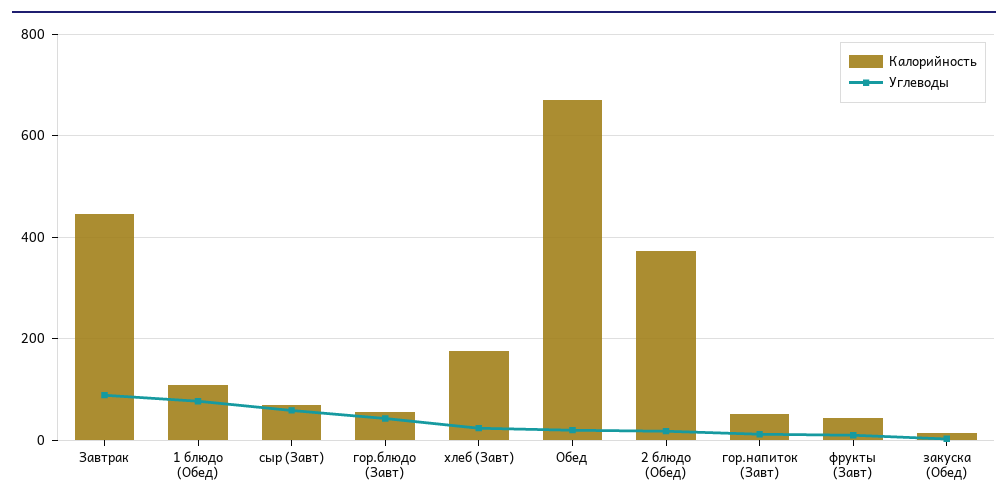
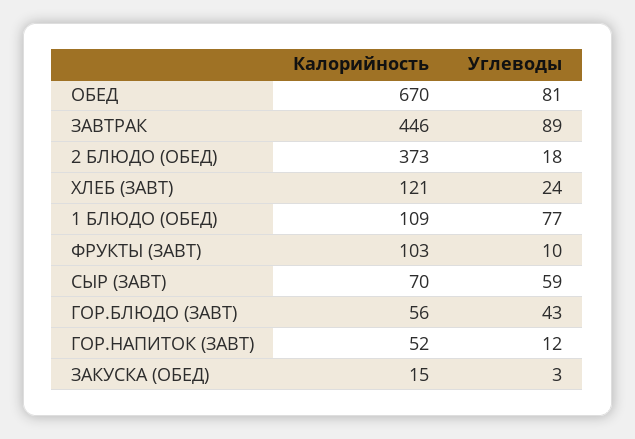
Калорийность, хлеб (Завт): 180 -> 121
Углеводы, Обед: 20 -> 81
Калорийность, фрукты (Завт): 40 -> 103

